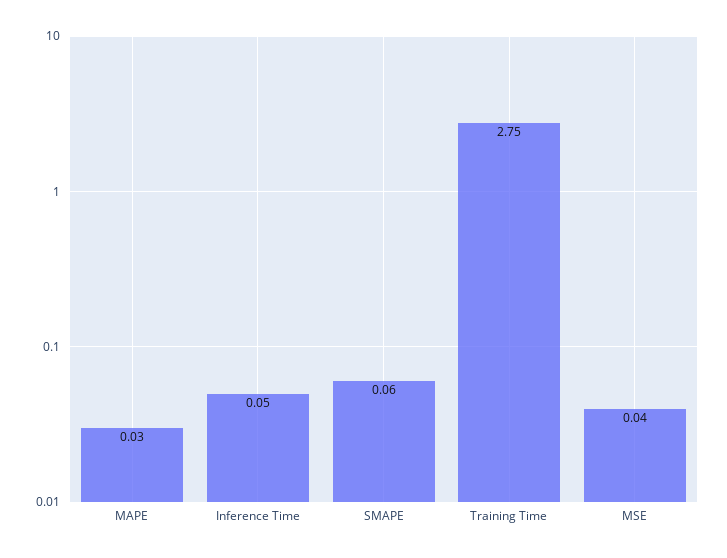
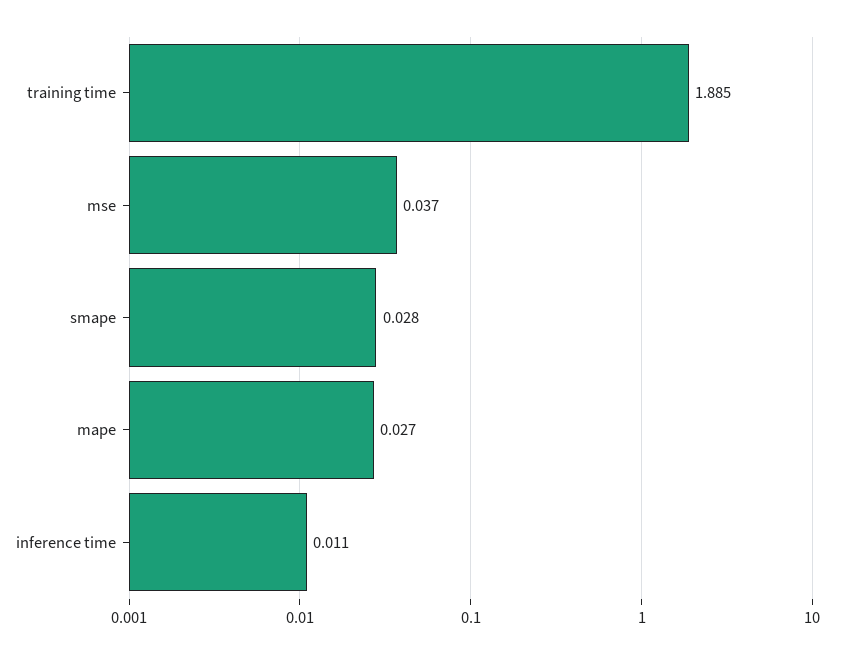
Inference Time: 0.05 -> 0.011
SMAPE: 0.06 -> 0.028
Training Time: 2.75 -> 1.885

